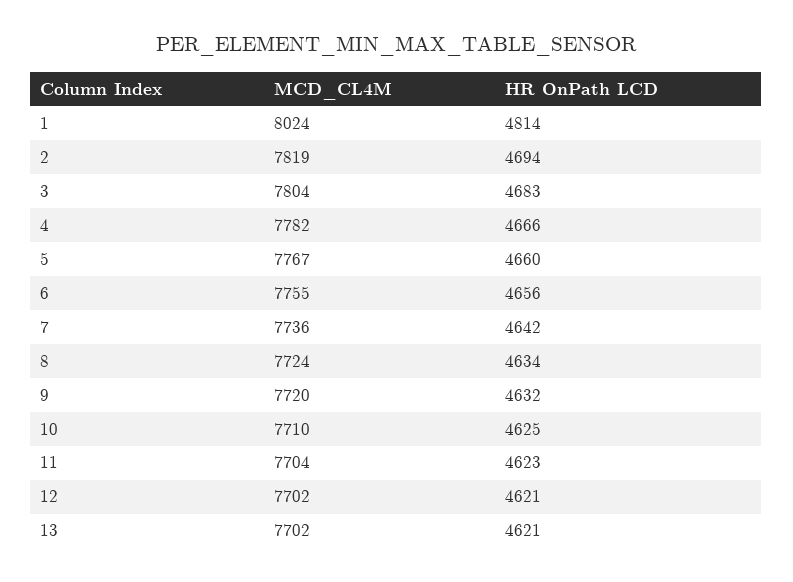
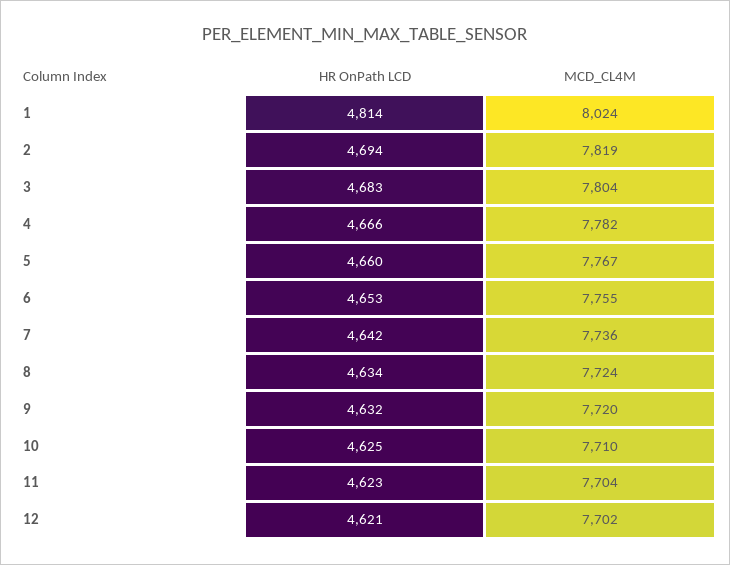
HR OnPath LCD, 6: 4656 -> 4653
MCD_CL4M, 13: 7702 -> none
HR OnPath LCD, 13: 4621 -> none

